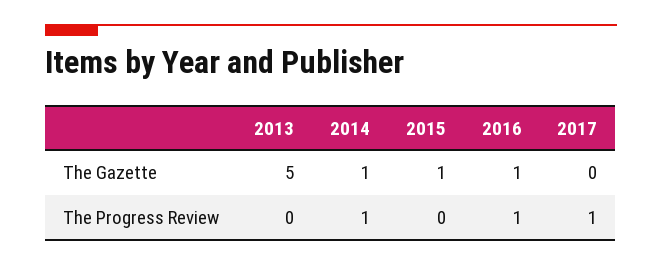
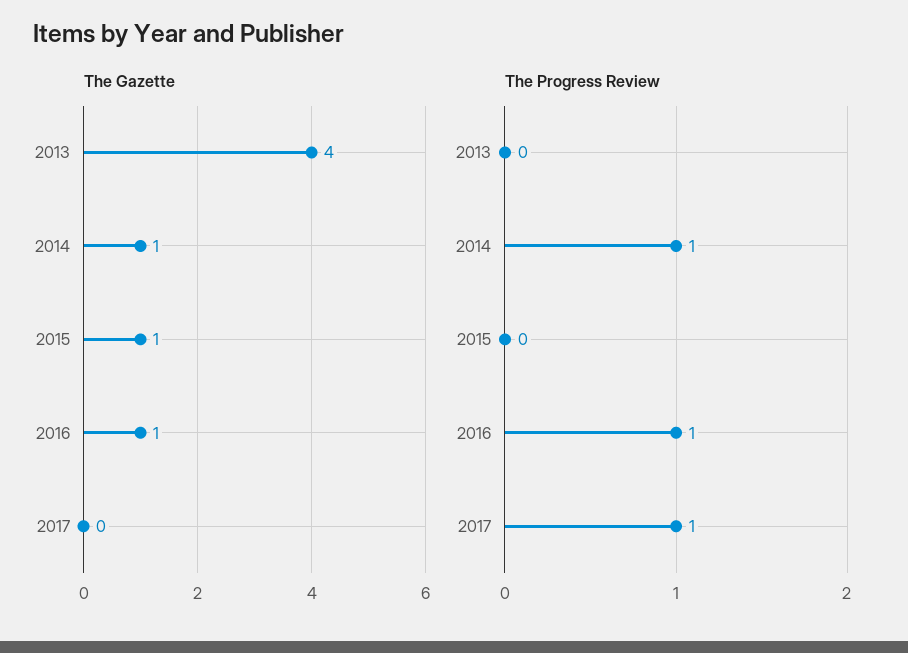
The Gazette, 2013: 5 -> 4

